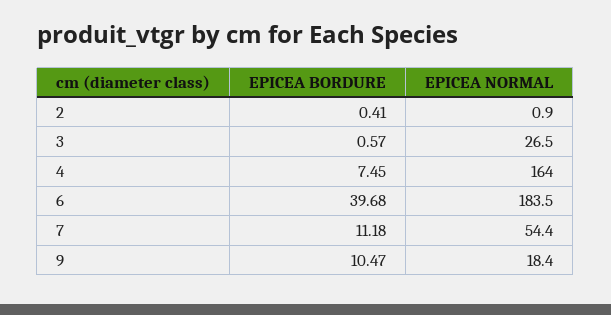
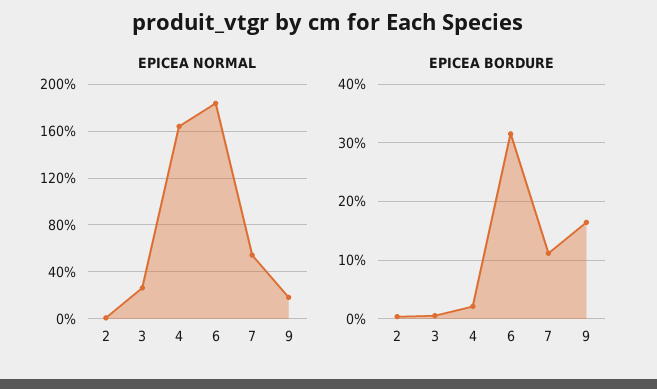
EPICEA BORDURE, 4: 7.45 -> 2
EPICEA BORDURE, 6: 39.68 -> 32
EPICEA BORDURE, 9: 10.47 -> 16

